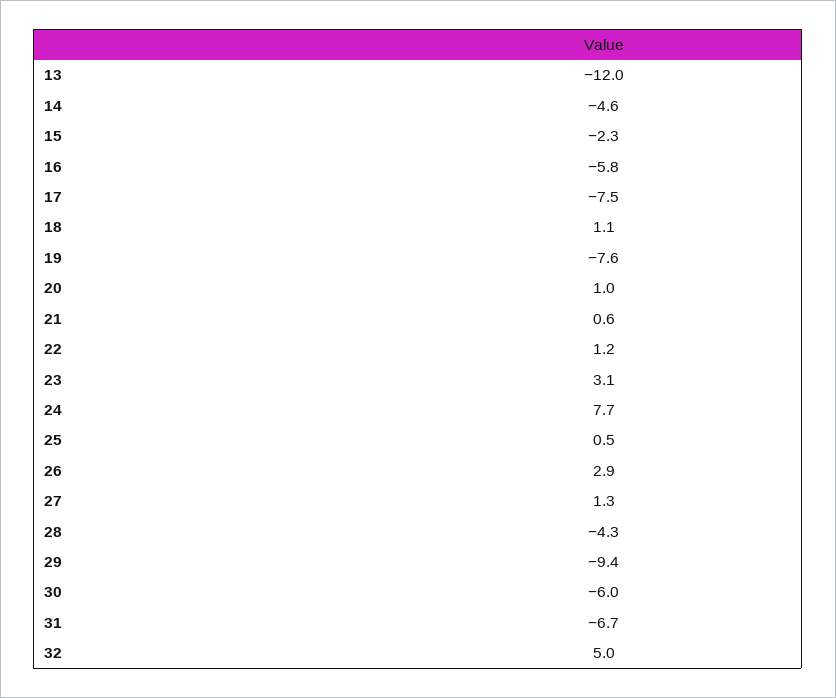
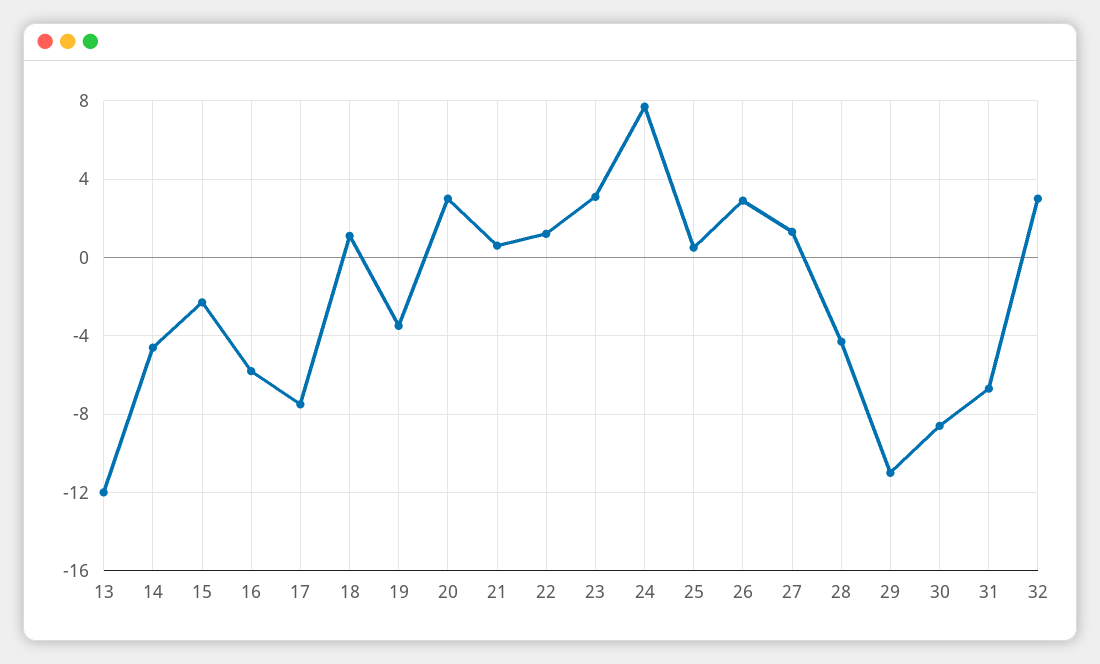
19: -7.6 -> -3.5
20: 1 -> 3
29: -9.4 -> -11
30: -6 -> -8.5
32: 5 -> 3

